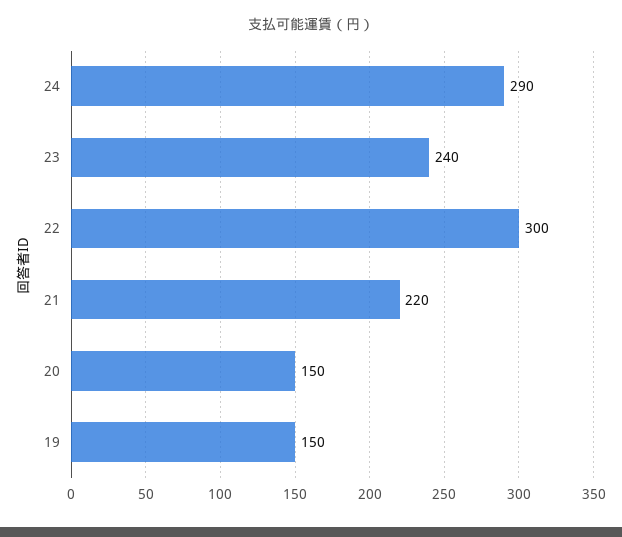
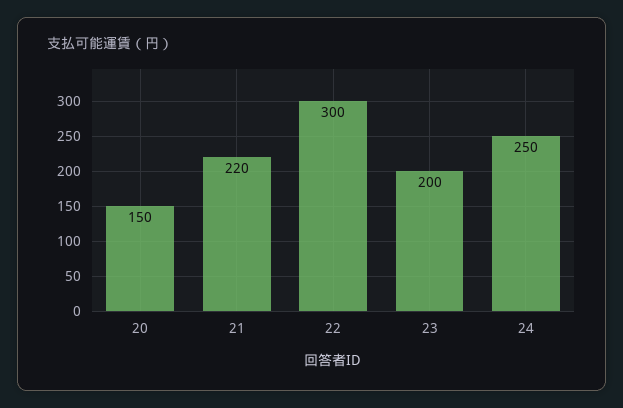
24: 290 -> 250
23: 240 -> 200
19: 150 -> none

